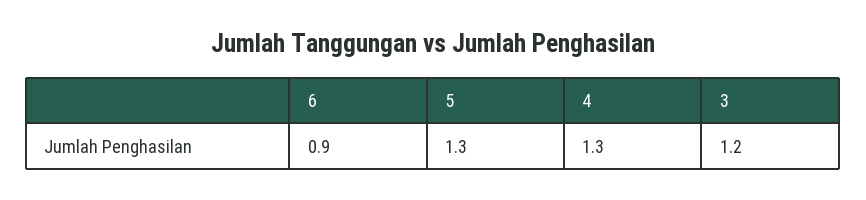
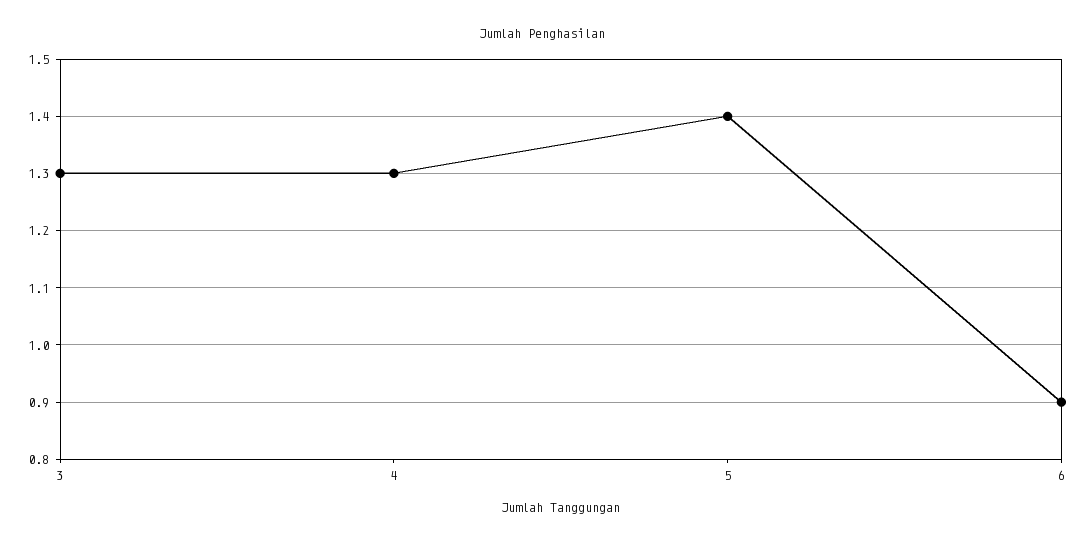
5: 1.3 -> 1.4
3: 1.2 -> 1.3

